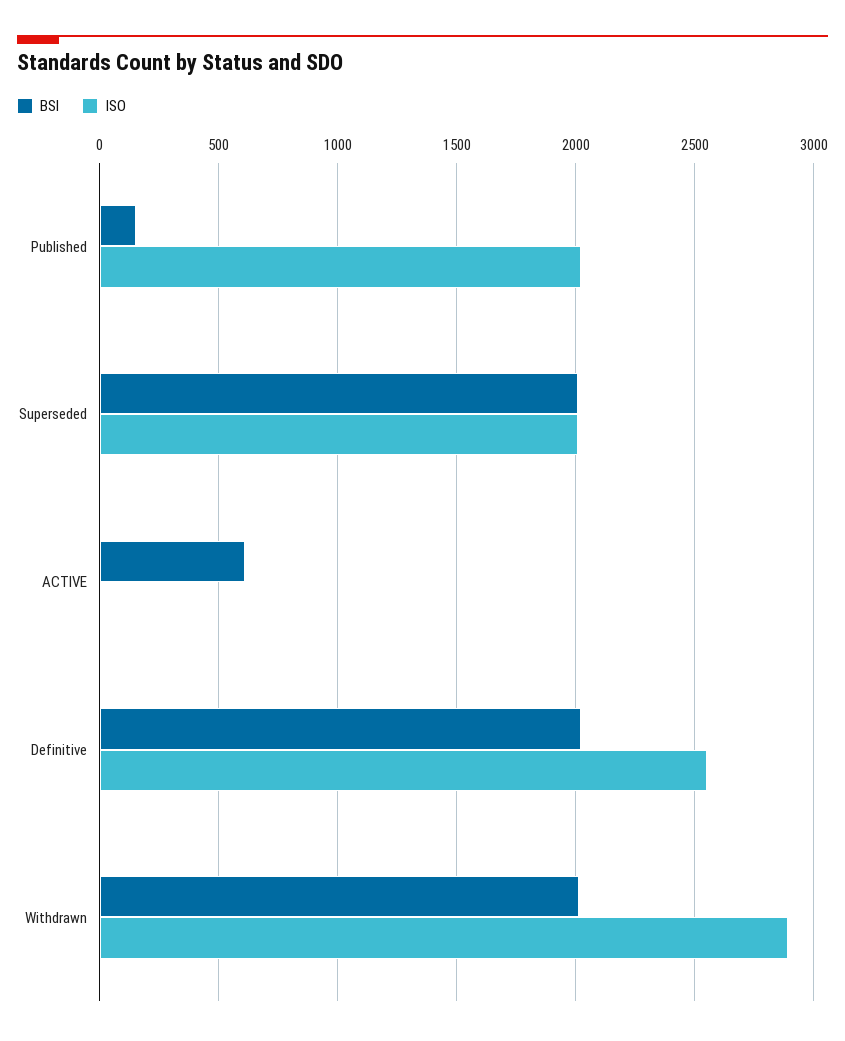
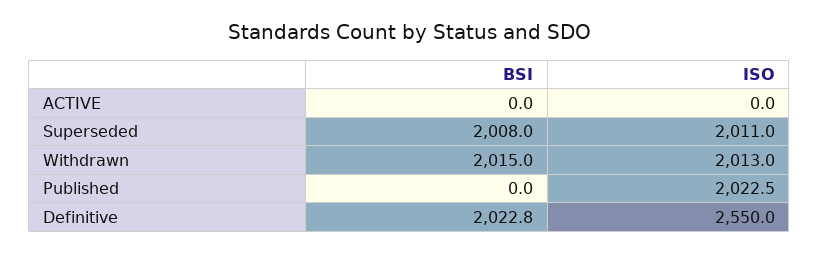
BSI, Published: 150 -> 0
BSI, ACTIVE: 600 -> 0
ISO, Withdrawn: 2900 -> 2013

